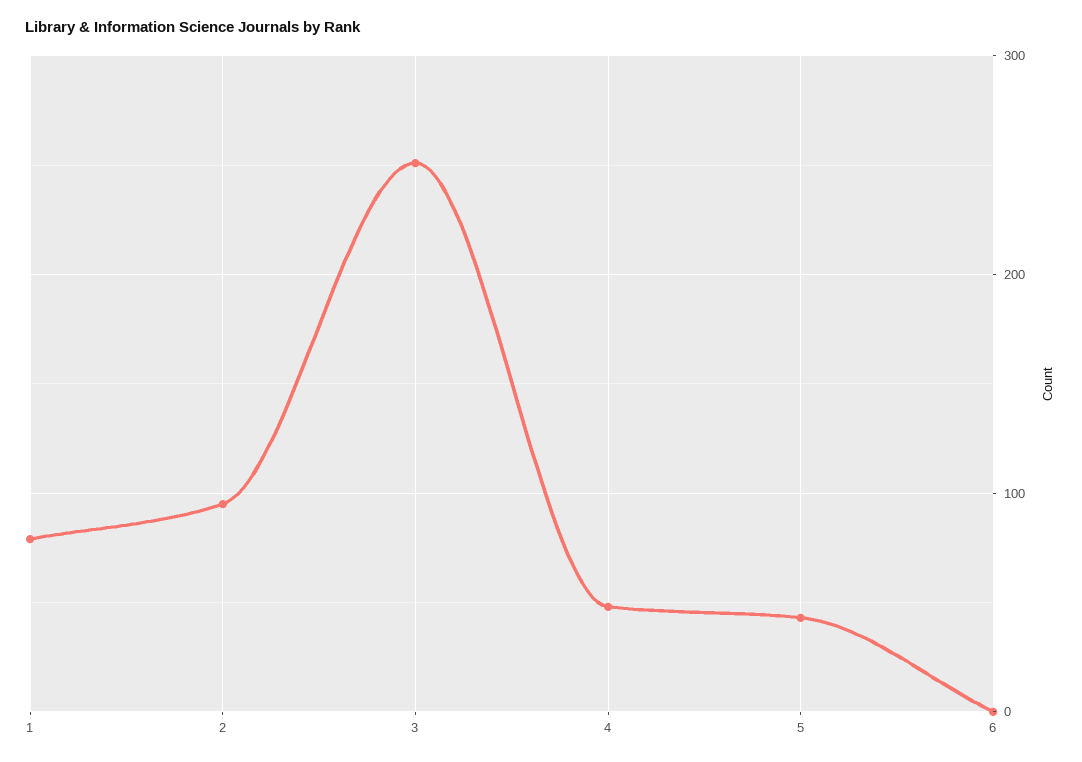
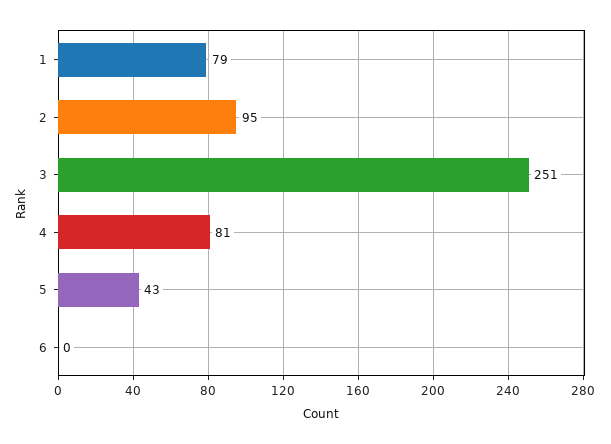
4: 50 -> 81

